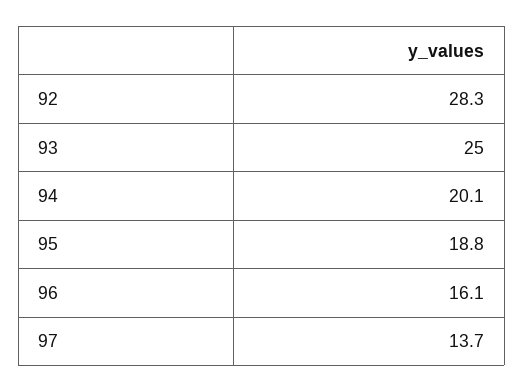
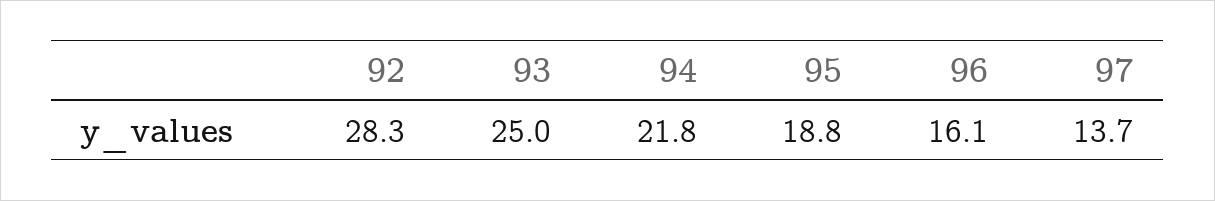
94: 20.1 -> 21.8

